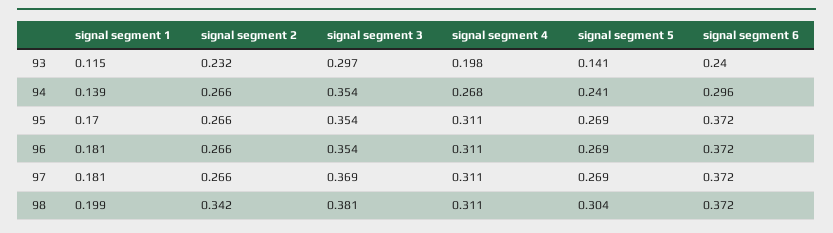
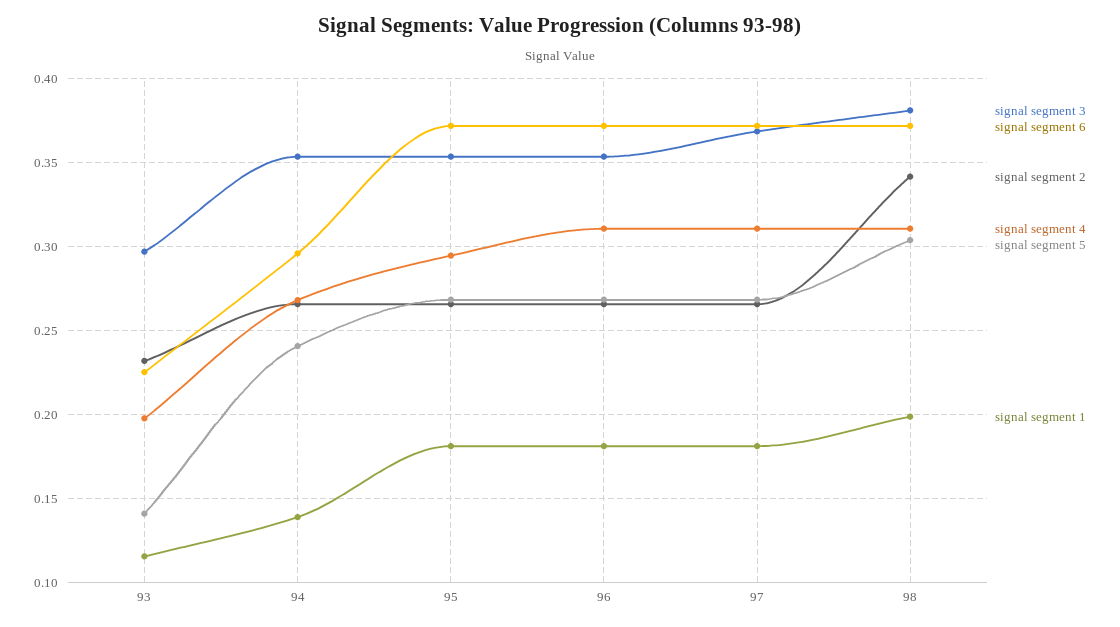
signal segment 6, 93: 0.24 -> 0.225
signal segment 1, 95: 0.17 -> 0.18
signal segment 4, 95: 0.311 -> 0.295

